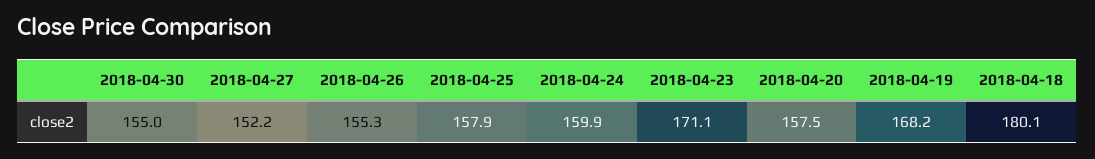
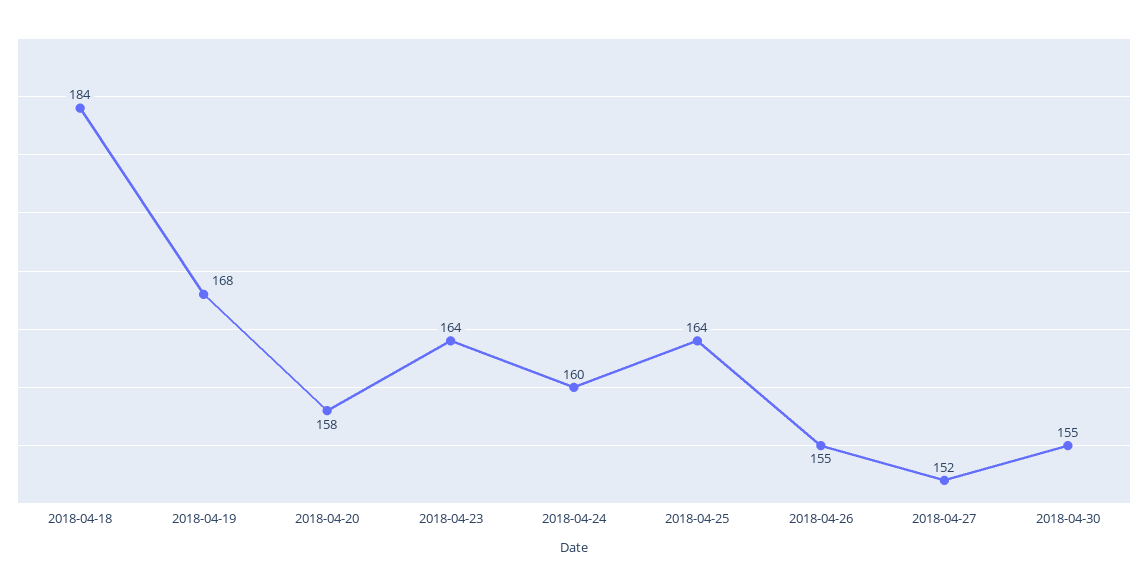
2018-04-25: 157.9 -> 164
2018-04-23: 171.1 -> 164
2018-04-18: 180.1 -> 184

